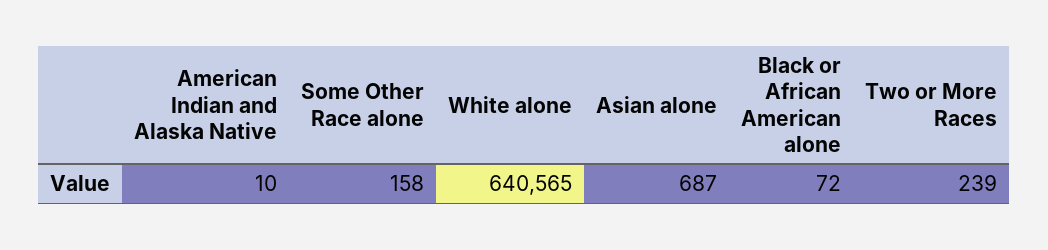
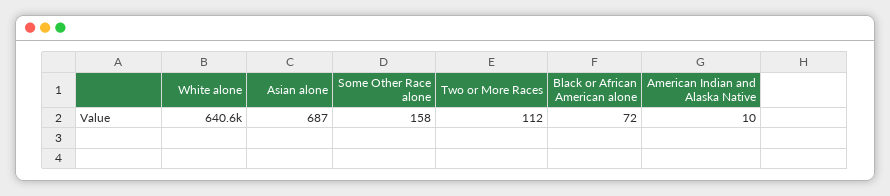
Two or More Races: 239 -> 112

